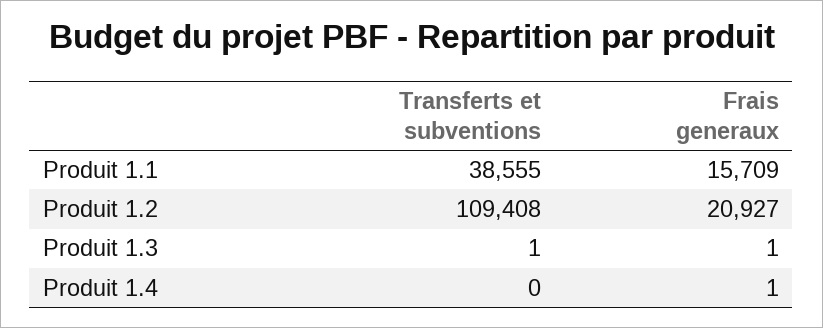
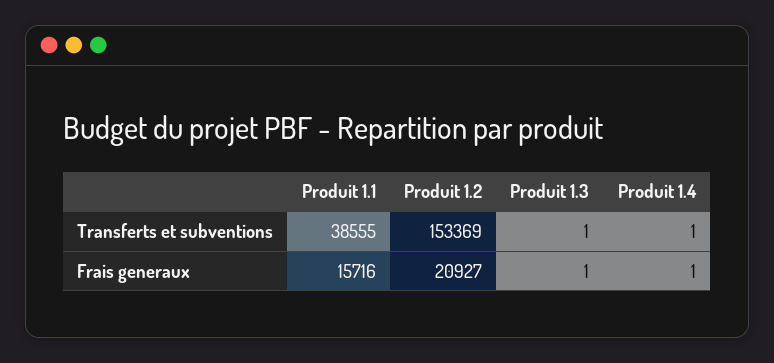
Frais generaux, Produit 1.1: 15709 -> 15716
Transferts et subventions, Produit 1.2: 109408 -> 153369
Transferts et subventions, Produit 1.4: 0 -> 1

